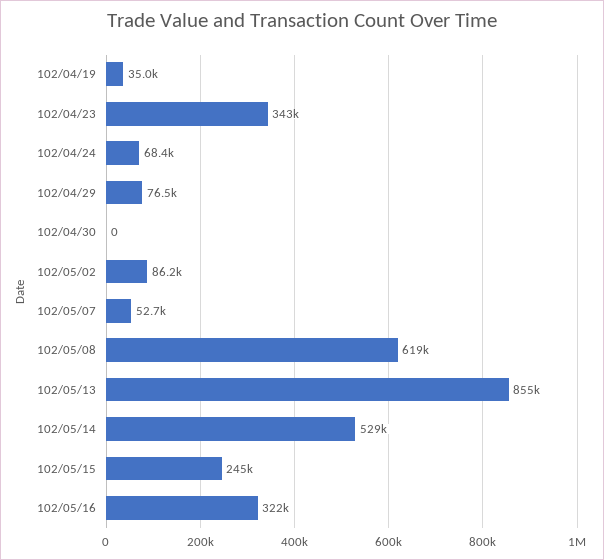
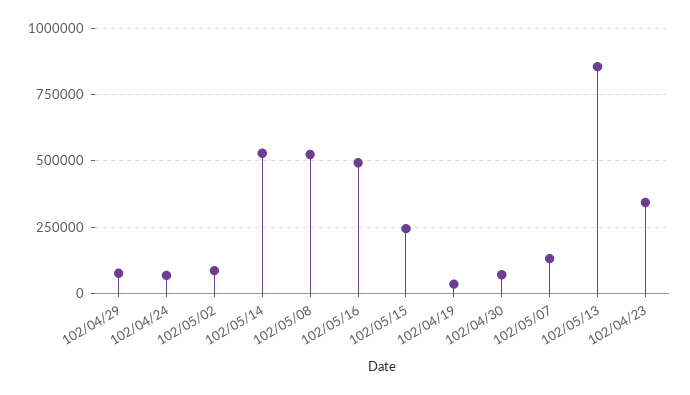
102/04/30: 0 -> 75000
102/05/07: 52700 -> 125000
102/05/08: 619000 -> 525000
102/05/16: 322000 -> 500000

